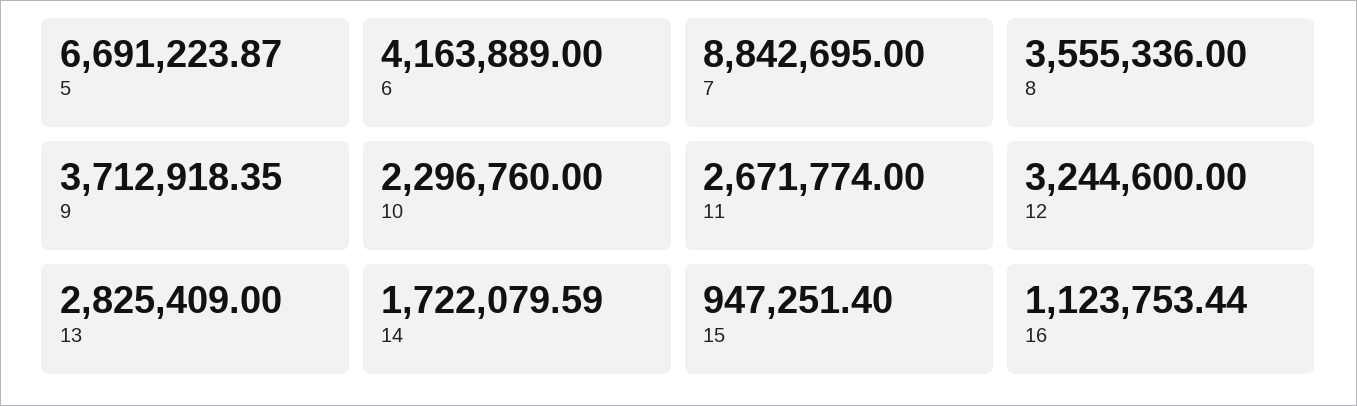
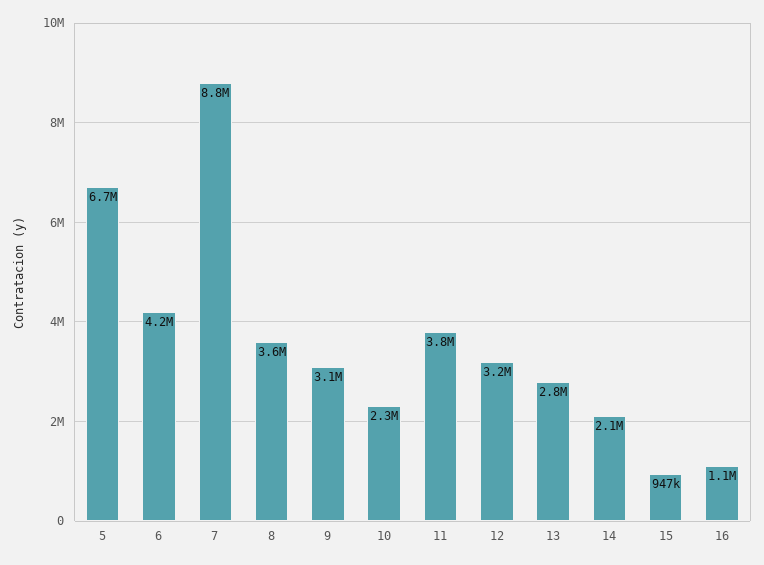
9: 3712918.35 -> 3100000
11: 2671774 -> 3800000
14: 1722079.59 -> 2100000

